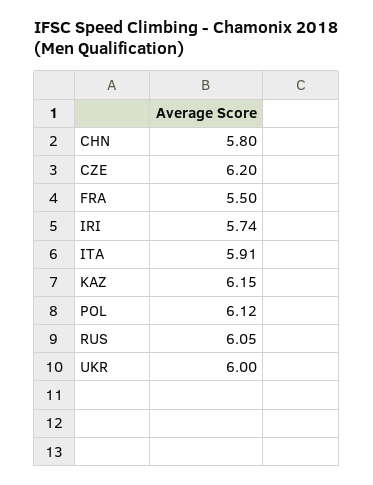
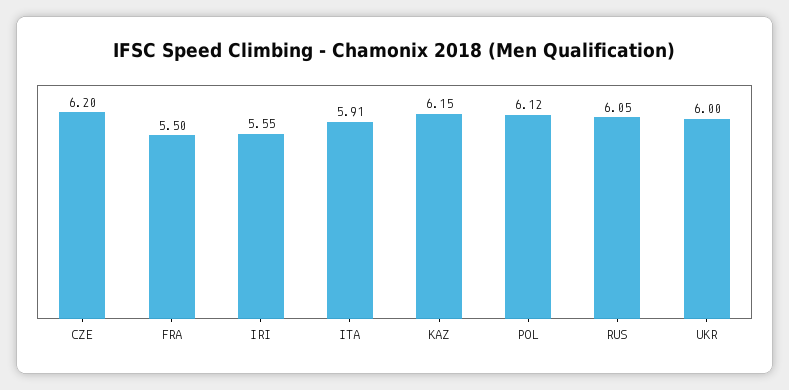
CHN: 5.8 -> none
IRI: 5.74 -> 5.55

